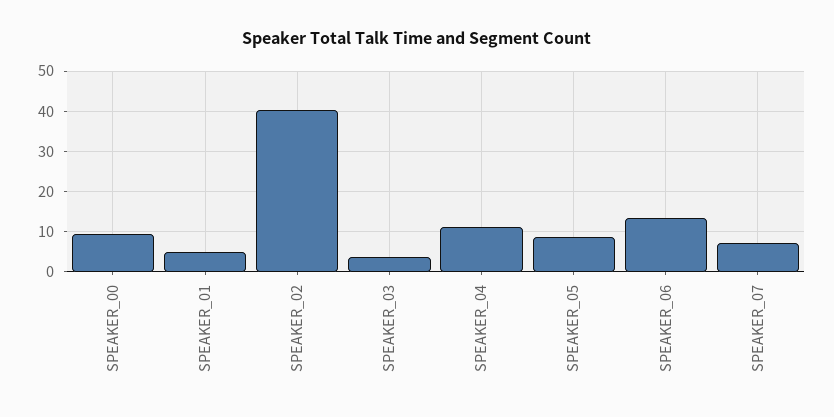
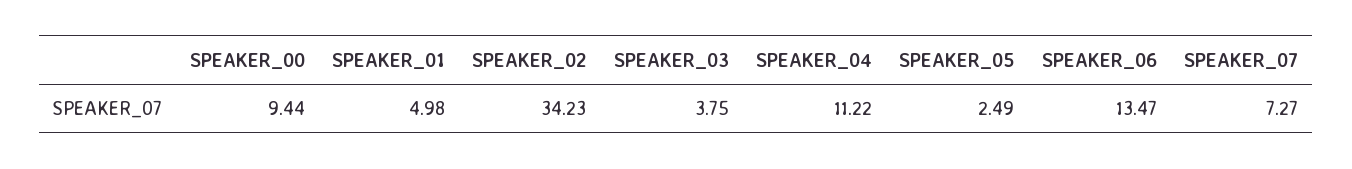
SPEAKER_02: 40 -> 34.23
SPEAKER_05: 8 -> 2.49

